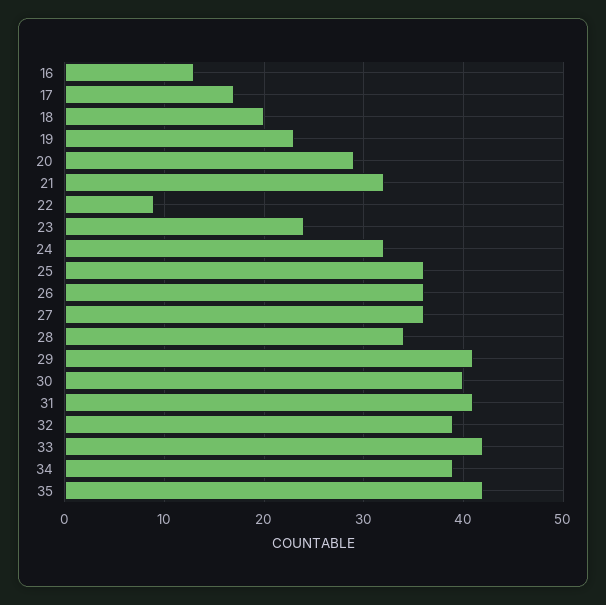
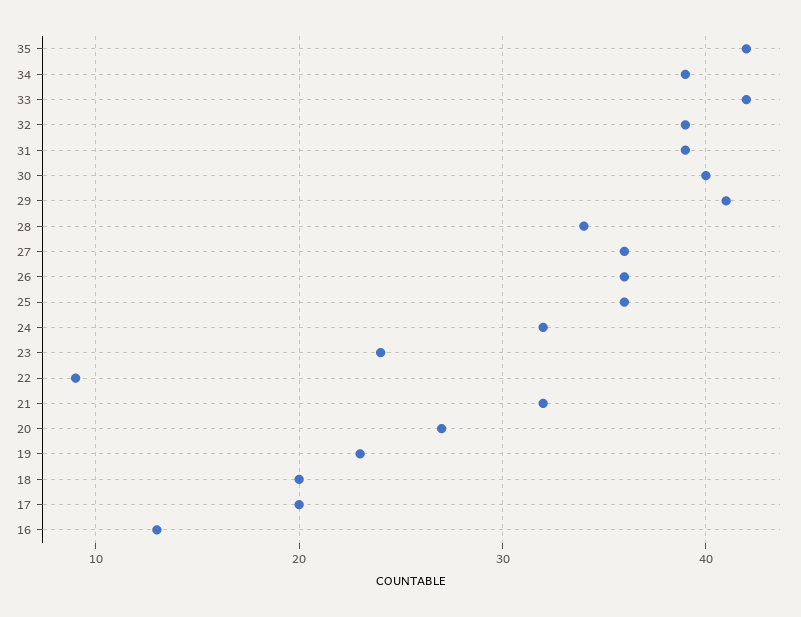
17: 17 -> 20
20: 29 -> 27
31: 41 -> 39

